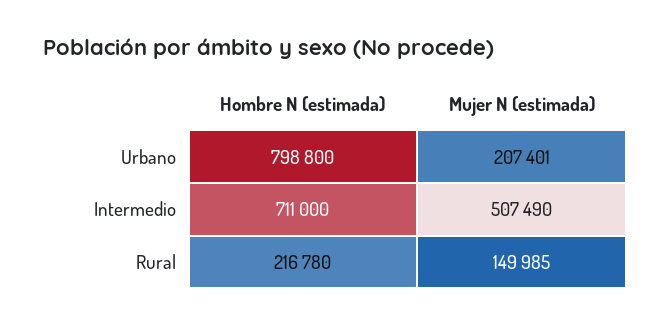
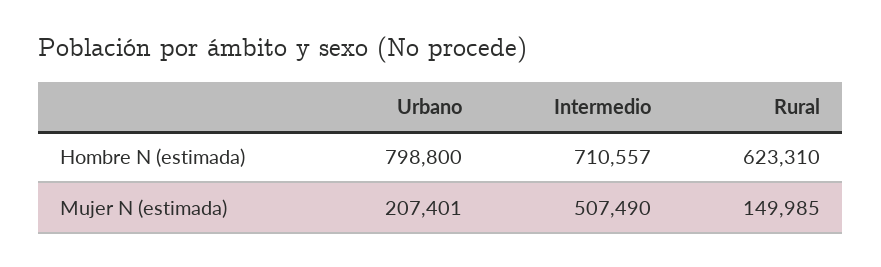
Hombre N (estimada), Intermedio: 711000 -> 710557
Hombre N (estimada), Rural: 216780 -> 623310

